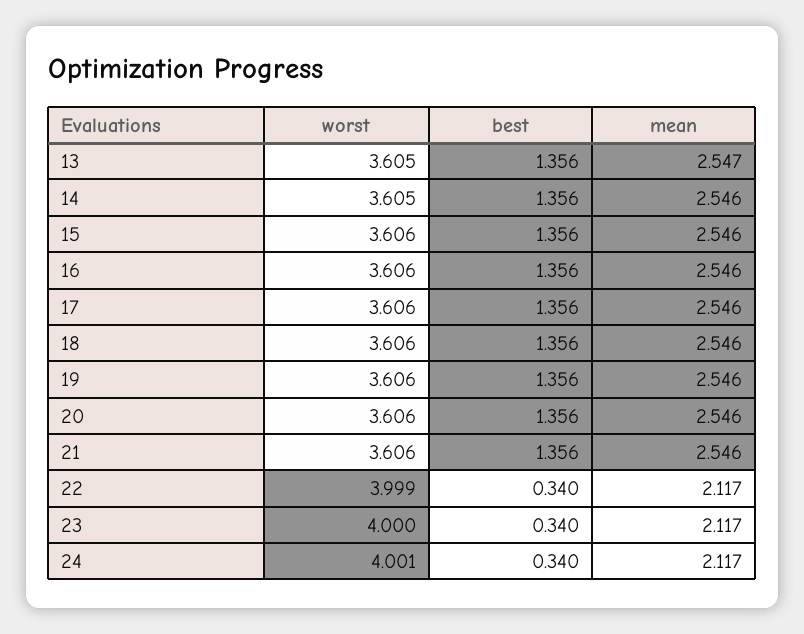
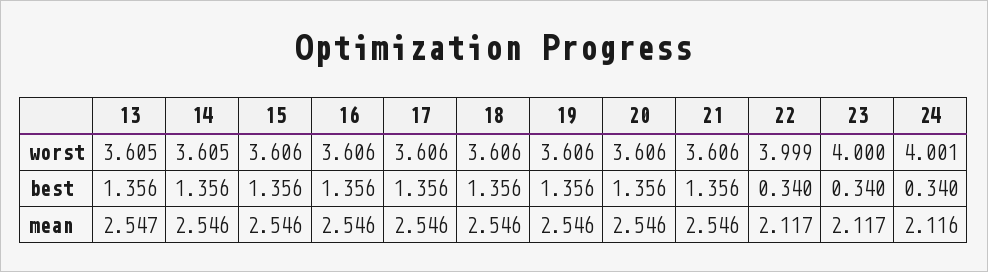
mean, 24: 2.117 -> 2.116

